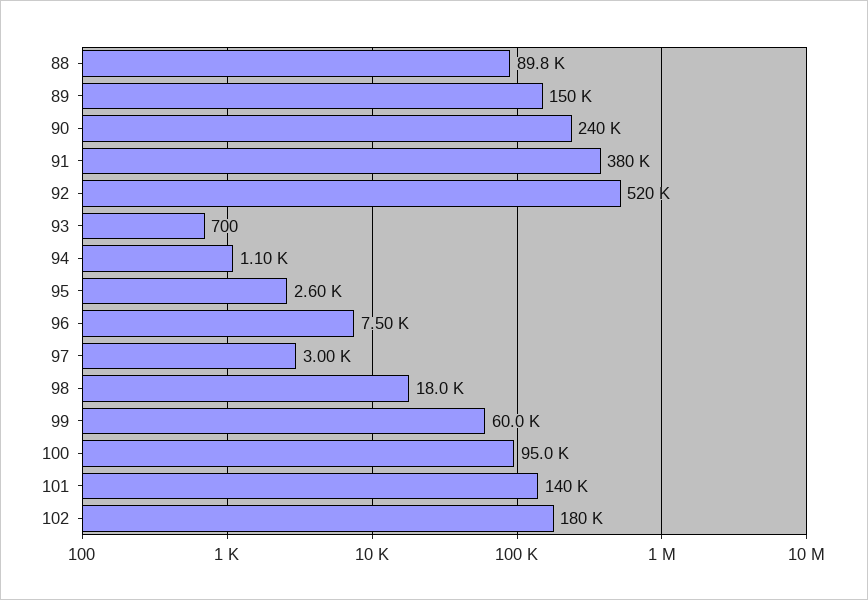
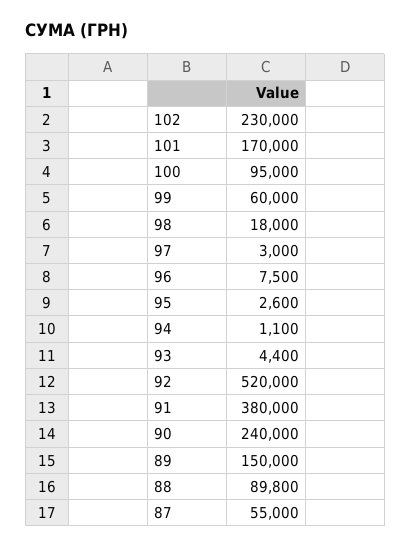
93: 700 -> 4400
101: 140000 -> 170000
102: 180000 -> 230000
87: none -> 55000

